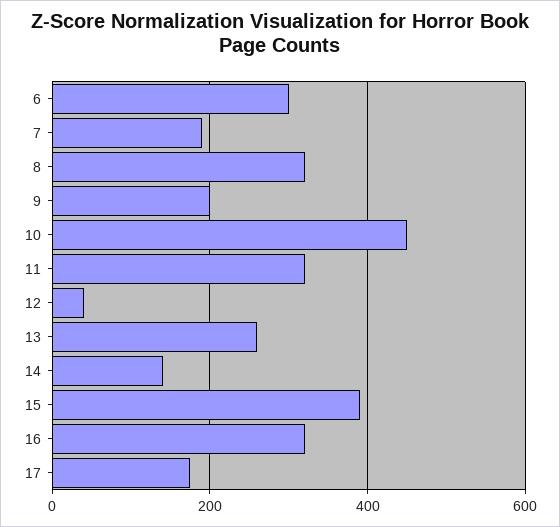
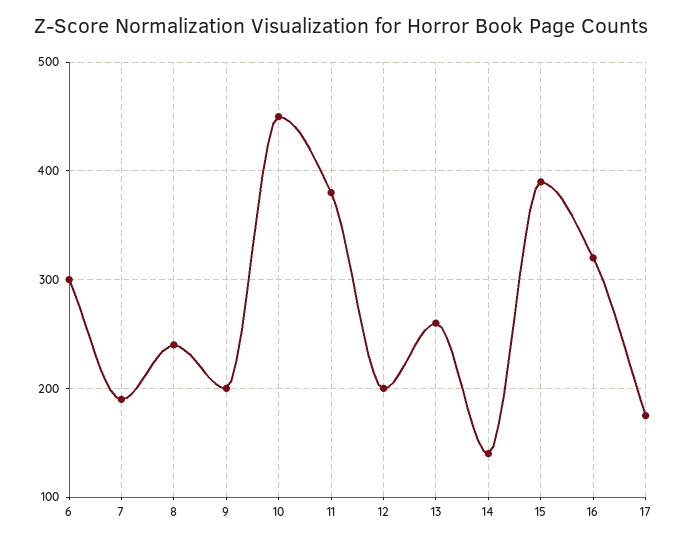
8: 320 -> 240
11: 320 -> 380
12: 40 -> 200

